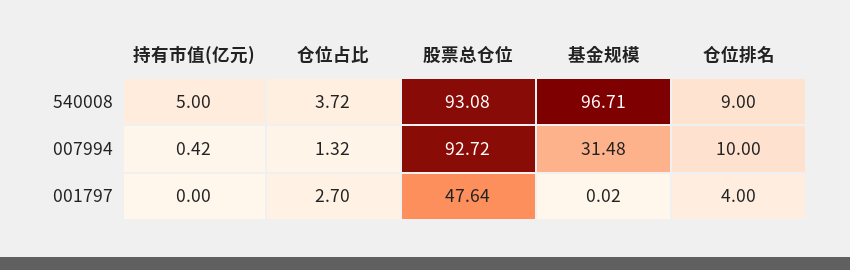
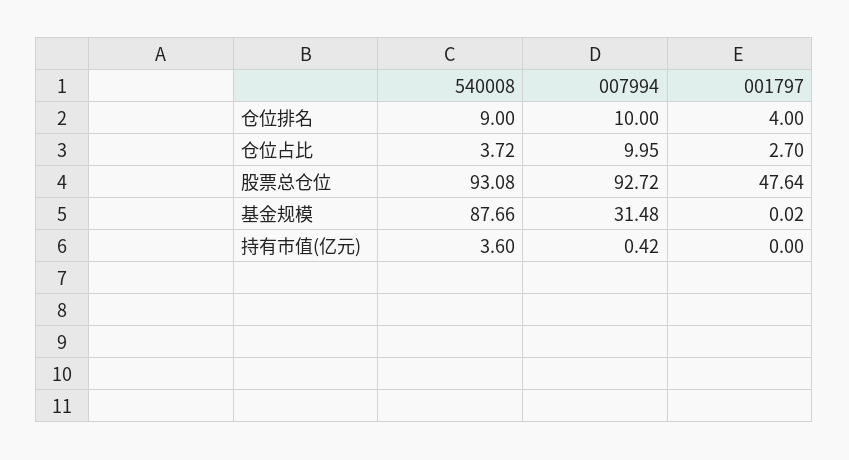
持有市值(亿元), 540008: 5 -> 3.6
基金规模, 540008: 96.71 -> 87.66
仓位占比, 007994: 1.32 -> 9.95

